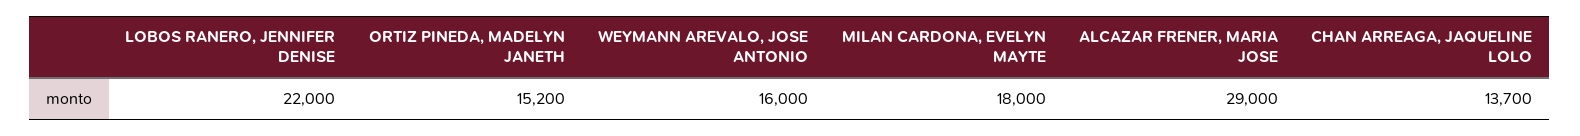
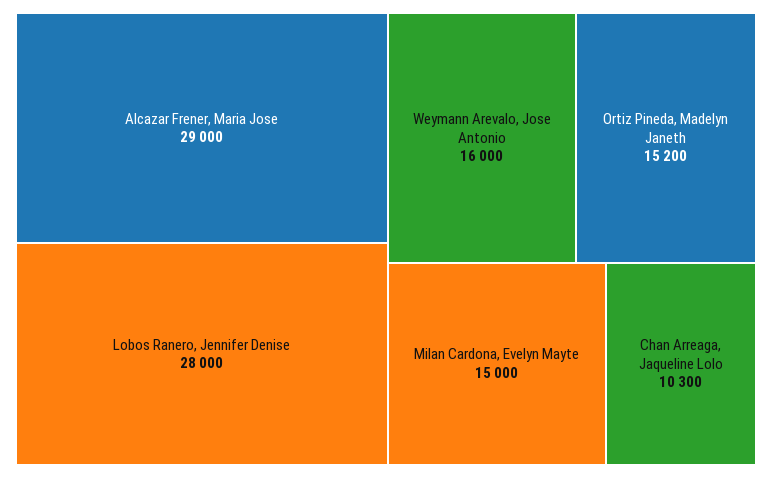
LOBOS RANERO, JENNIFER DENISE: 22000 -> 28000
MILAN CARDONA, EVELYN MAYTE: 18000 -> 15000
CHAN ARREAGA, JAQUELINE LOLO: 13700 -> 10300

